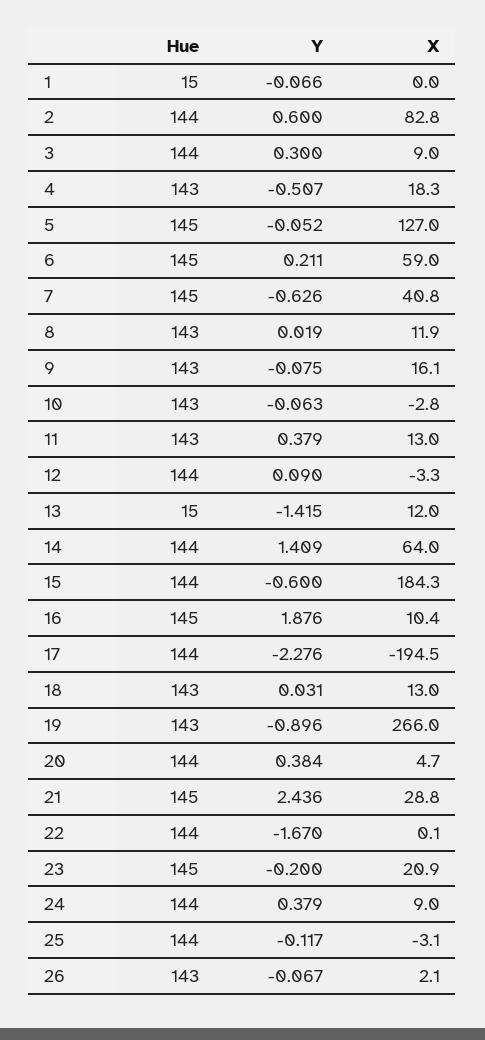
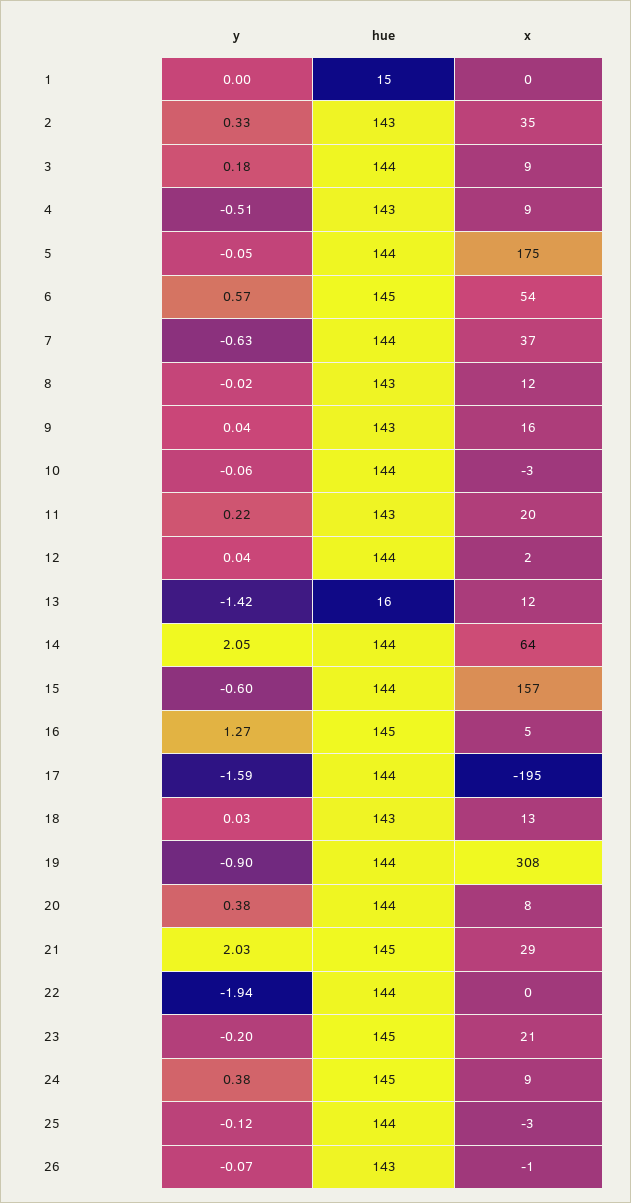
Y, 1: -0.066 -> 0
Hue, 2: 144 -> 143
Y, 2: 0.6 -> 0.33
X, 2: 82.8 -> 35
Y, 3: 0.3 -> 0.18
X, 4: 18.3 -> 9
Hue, 5: 145 -> 144
X, 5: 127 -> 175
Y, 6: 0.211 -> 0.57
X, 6: 59 -> 54
Hue, 7: 145 -> 144
X, 7: 40.8 -> 37
Y, 8: 0.019 -> -0.02
Y, 9: -0.075 -> 0.04
Hue, 10: 143 -> 144
Y, 11: 0.379 -> 0.22
X, 11: 13 -> 20
Y, 12: 0.09 -> 0.04
X, 12: -3.3 -> 2
Hue, 13: 15 -> 16
Y, 14: 1.409 -> 2.05
X, 15: 184.3 -> 157
Y, 16: 1.876 -> 1.27
X, 16: 10.4 -> 5
Y, 17: -2.276 -> -1.59
Hue, 19: 143 -> 144
X, 19: 266 -> 308
X, 20: 4.7 -> 8
Y, 21: 2.436 -> 2.03
Y, 22: -1.67 -> -1.94
Hue, 24: 144 -> 145
X, 26: 2.1 -> -1

